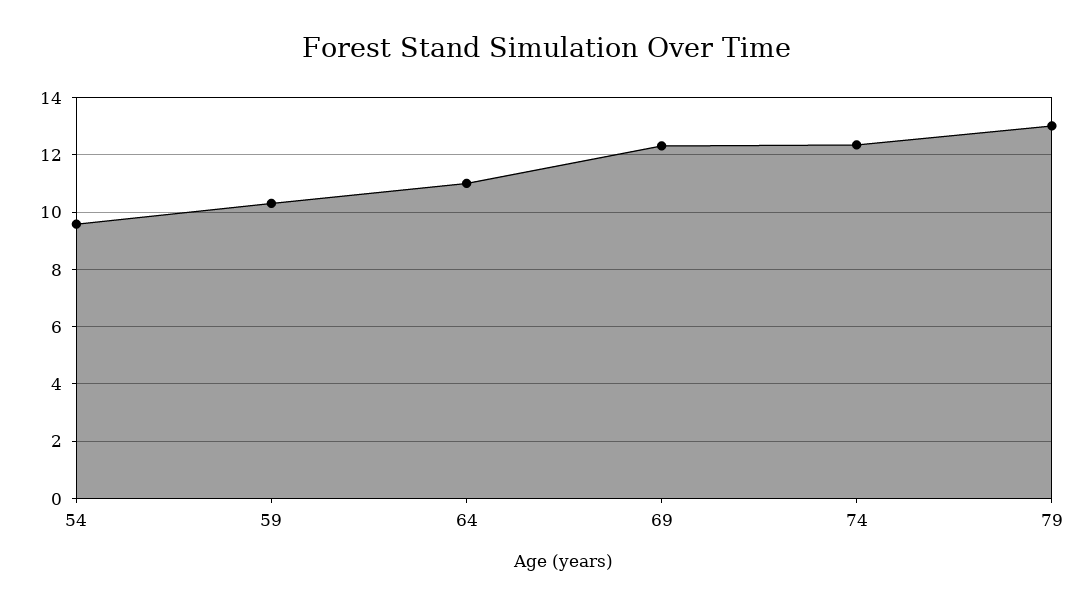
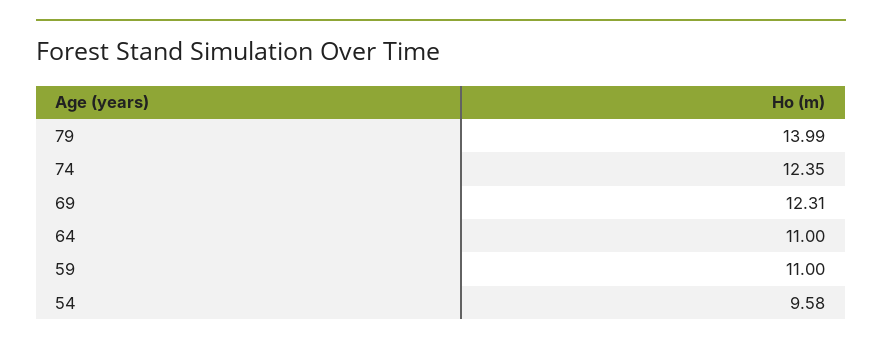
59: 10.25 -> 11
79: 13 -> 13.99

